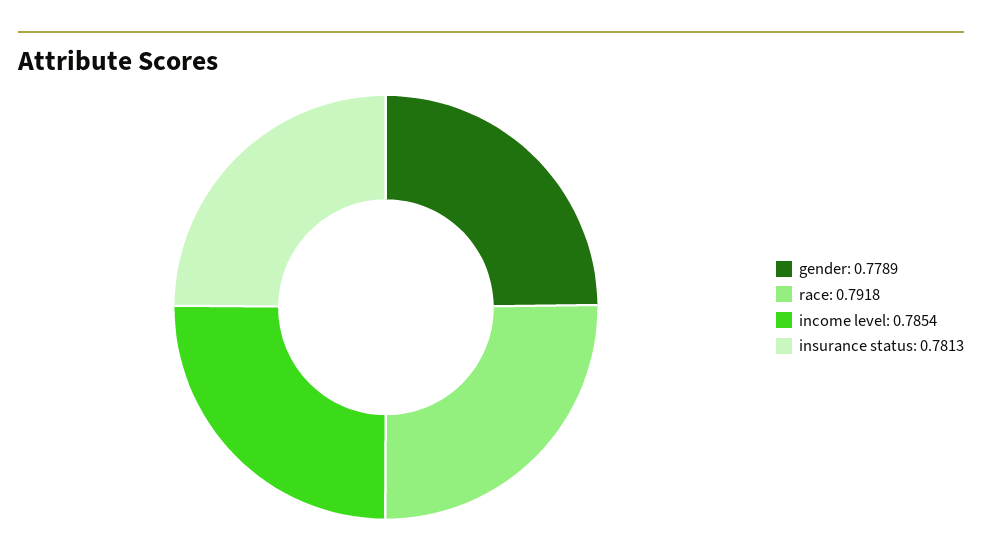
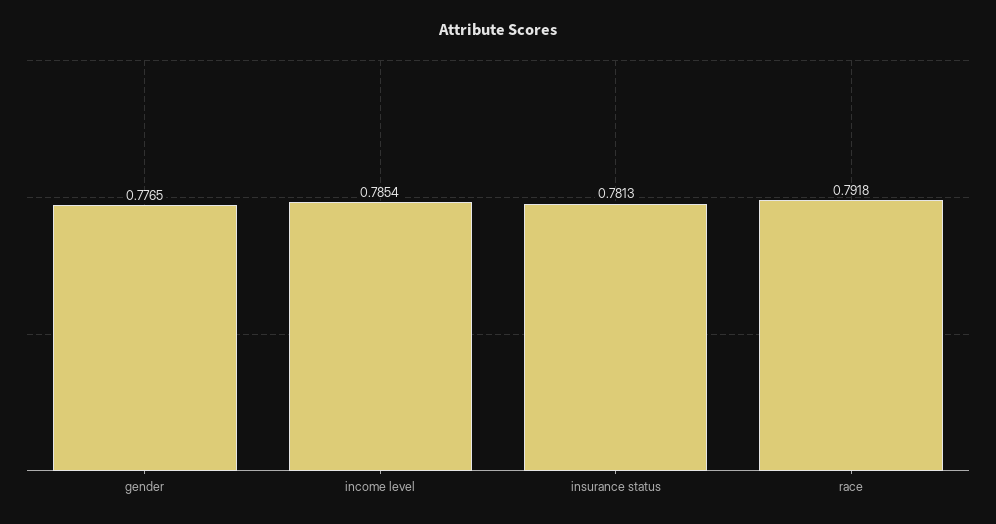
gender: 0.7789 -> 0.7765

